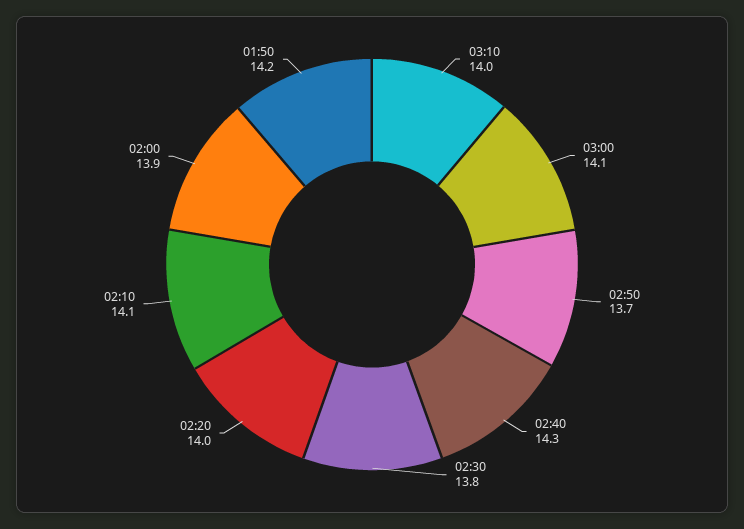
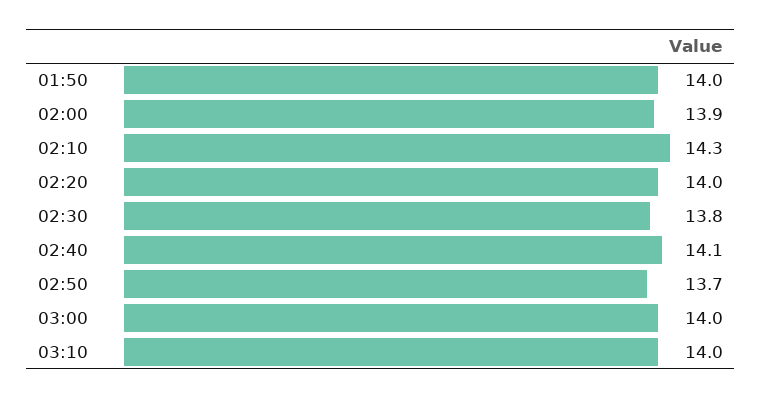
03:00: 14.1 -> 14
02:40: 14.3 -> 14.1
02:10: 14.1 -> 14.3
01:50: 14.2 -> 14

